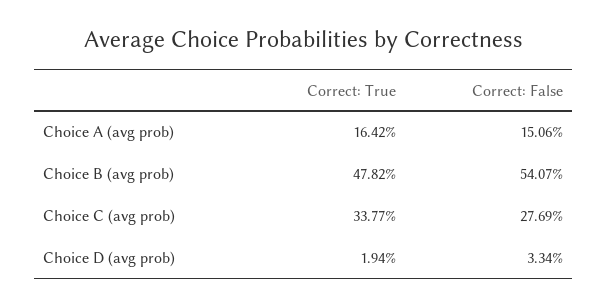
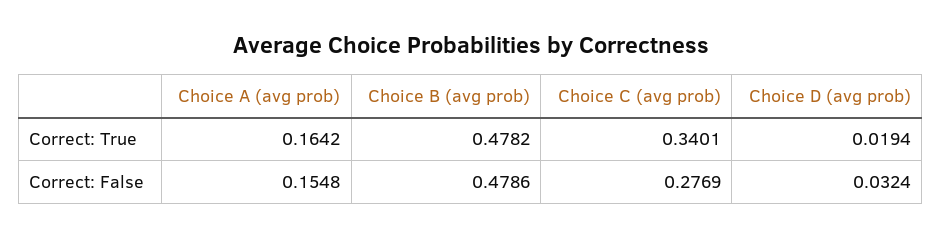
Correct: False, Choice A (avg prob): 0.1506 -> 0.1548
Correct: False, Choice B (avg prob): 0.5407 -> 0.4786
Correct: True, Choice C (avg prob): 0.3377 -> 0.3401
Correct: False, Choice D (avg prob): 0.0334 -> 0.0324

